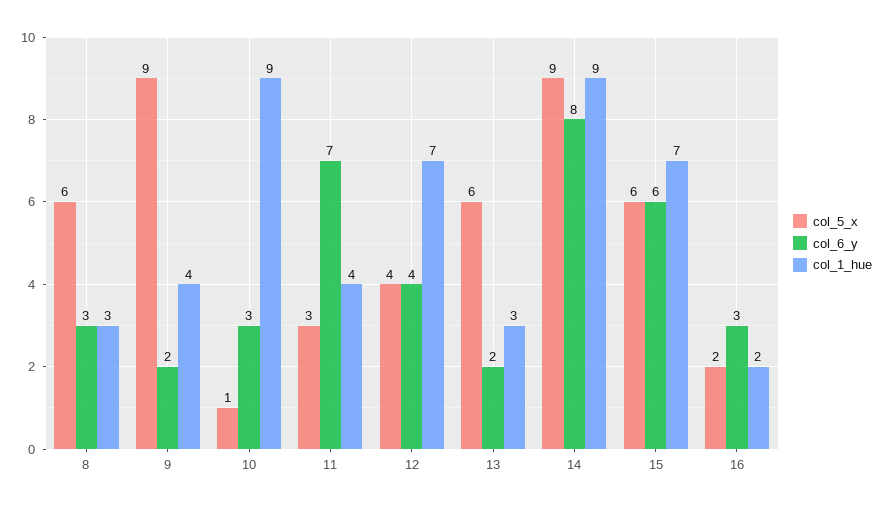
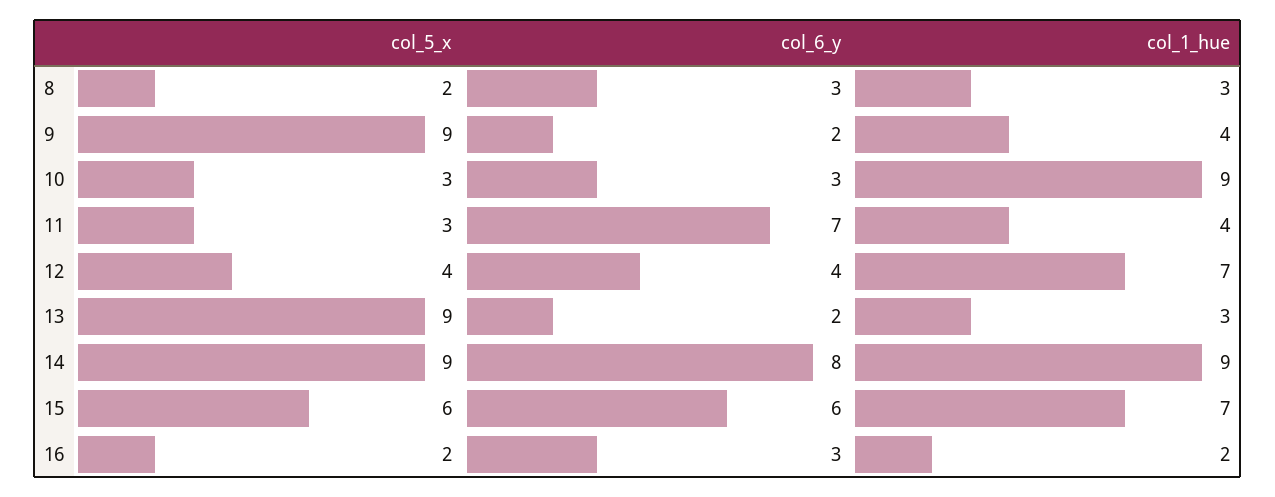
col_5_x, 8: 6 -> 2
col_5_x, 10: 1 -> 3
col_5_x, 13: 6 -> 9

